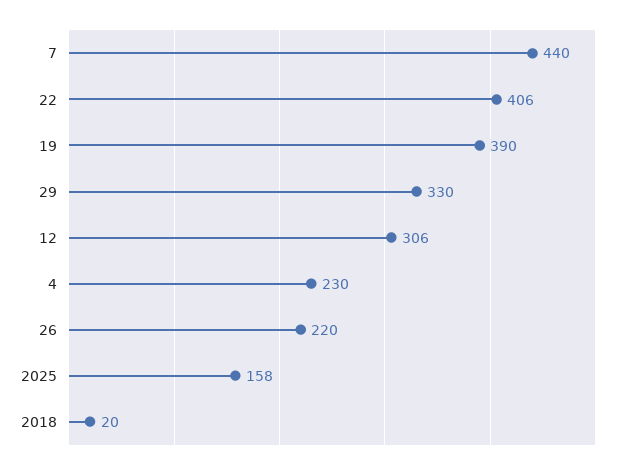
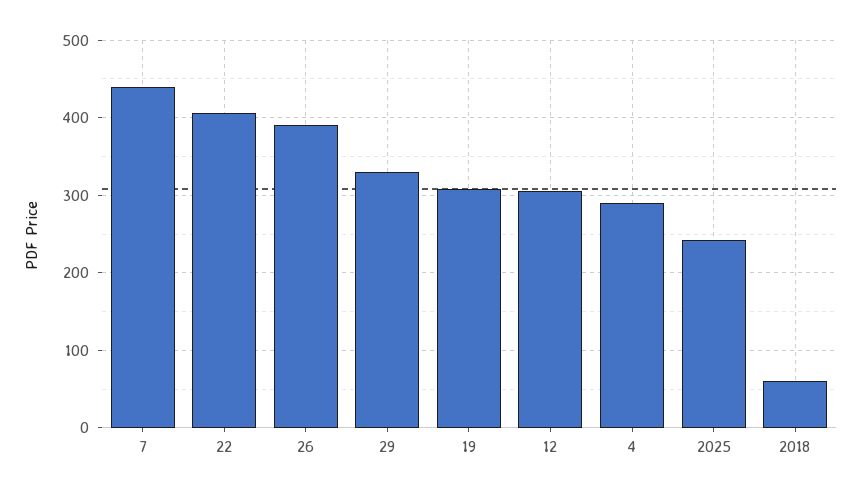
19: 390 -> 310
4: 230 -> 290
26: 220 -> 390
2025: 158 -> 240
2018: 20 -> 60

